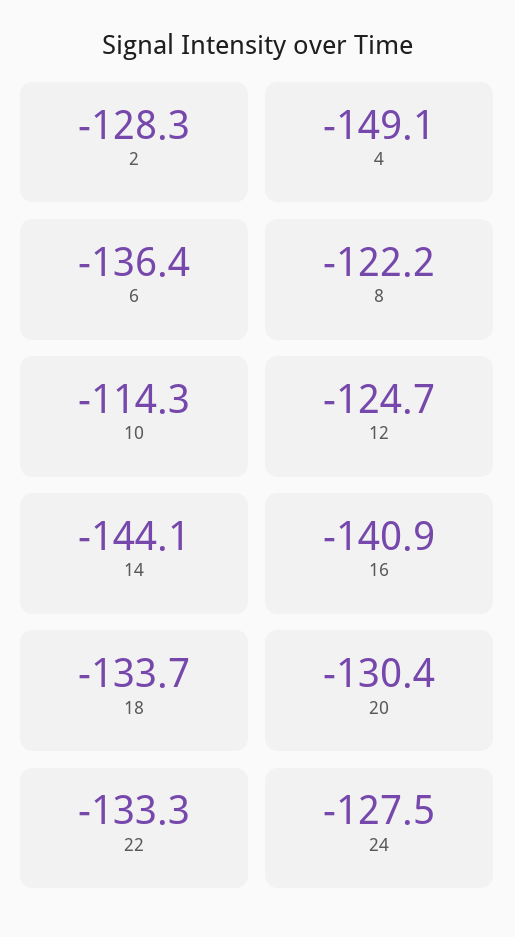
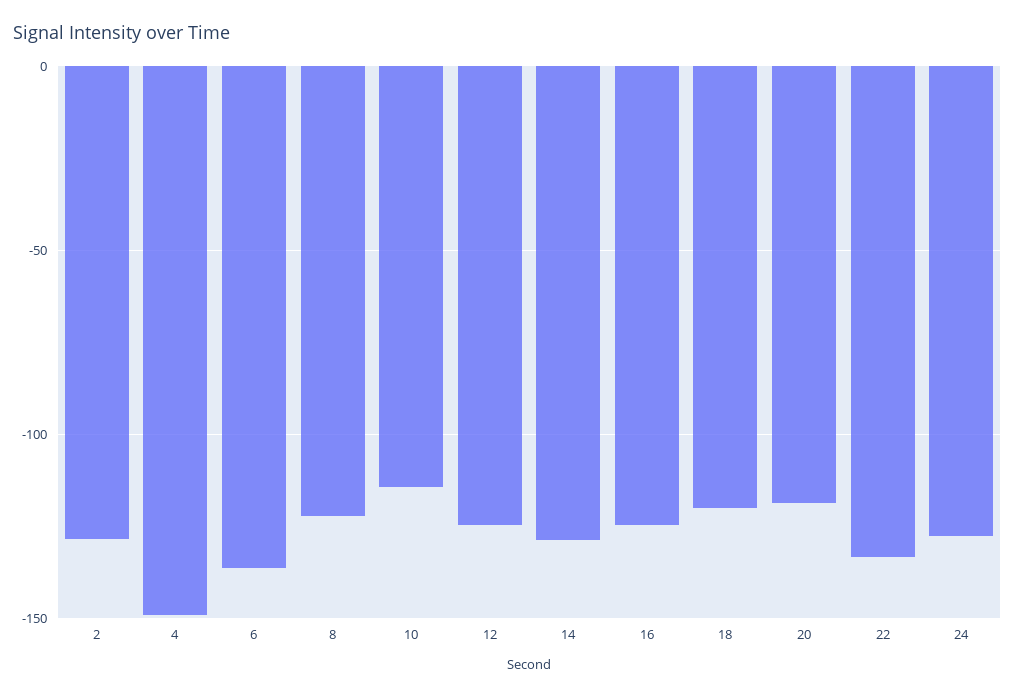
14: -144.1 -> -130
16: -140.9 -> -125
18: -133.7 -> -120
20: -130.4 -> -120

